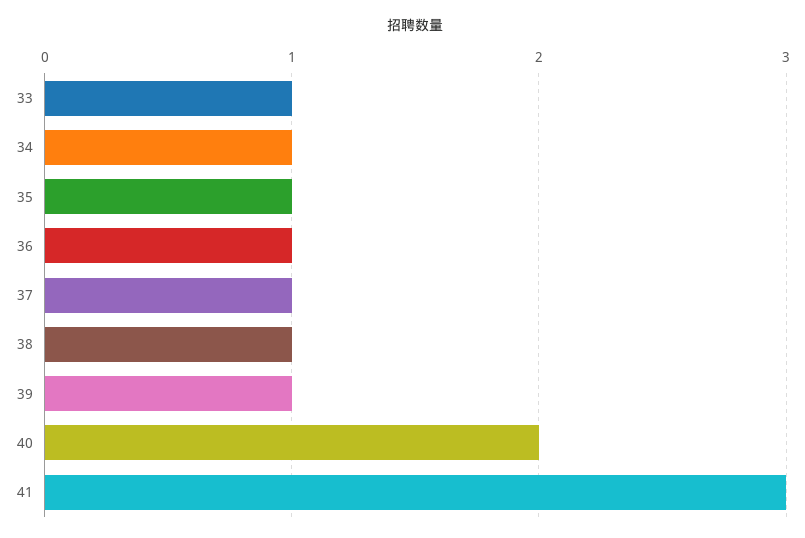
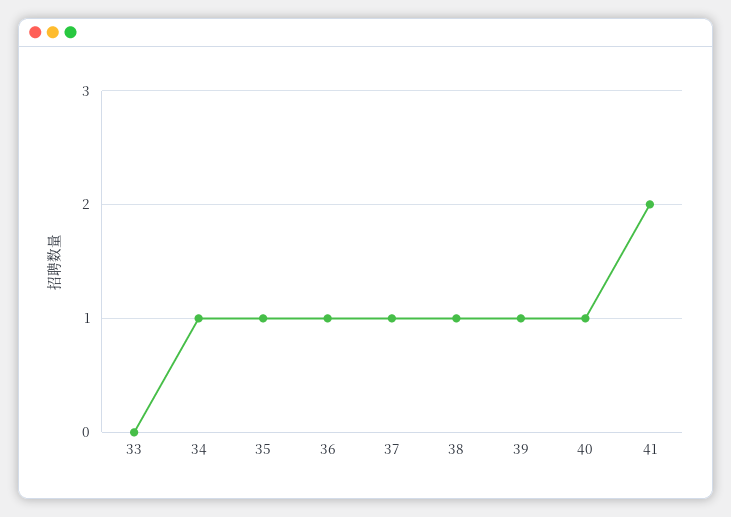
33: 1 -> 0
40: 2 -> 1
41: 3 -> 2

